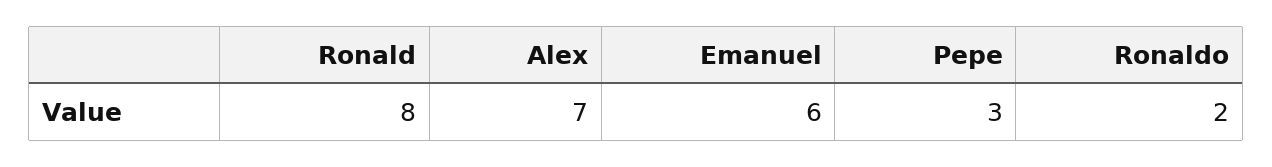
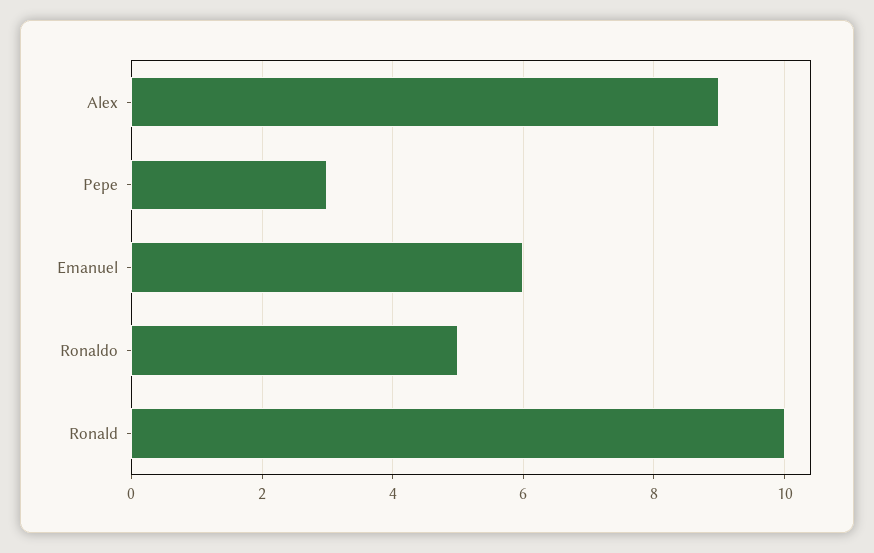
Ronald: 8 -> 10
Alex: 7 -> 9
Ronaldo: 2 -> 5

